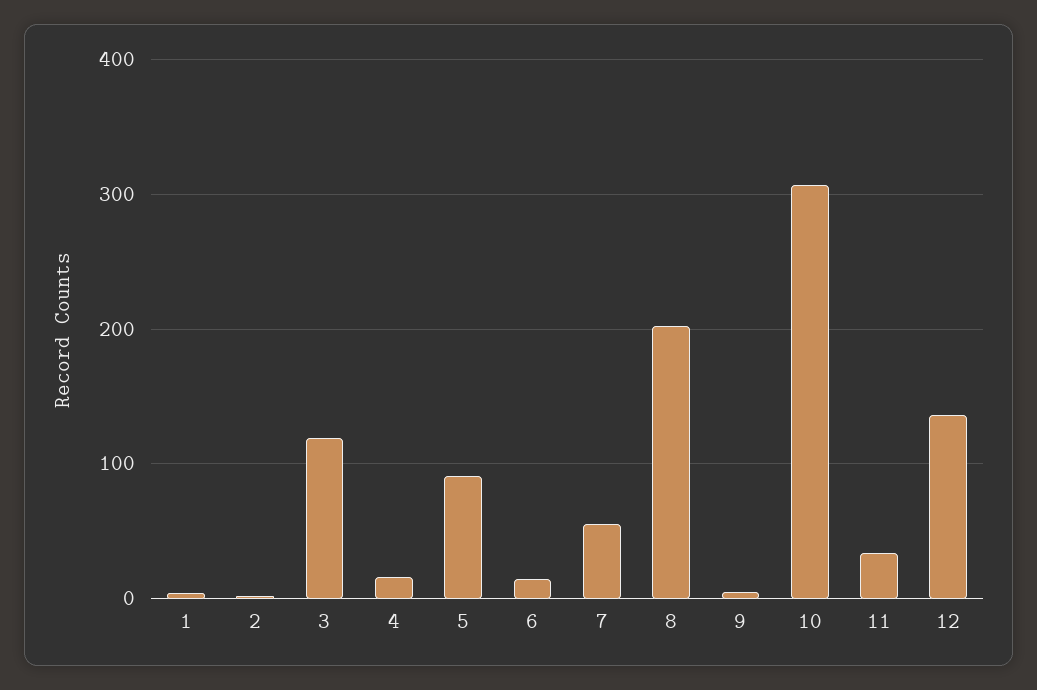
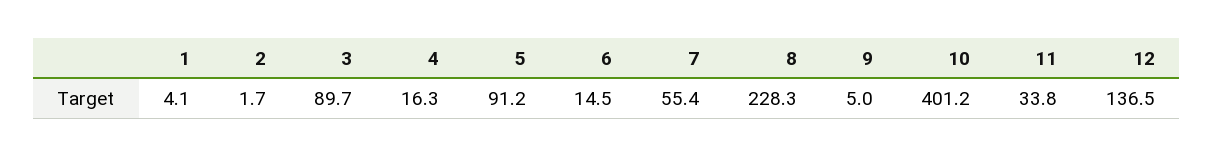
3: 120 -> 89.7
8: 200 -> 228.3
10: 310 -> 401.2

